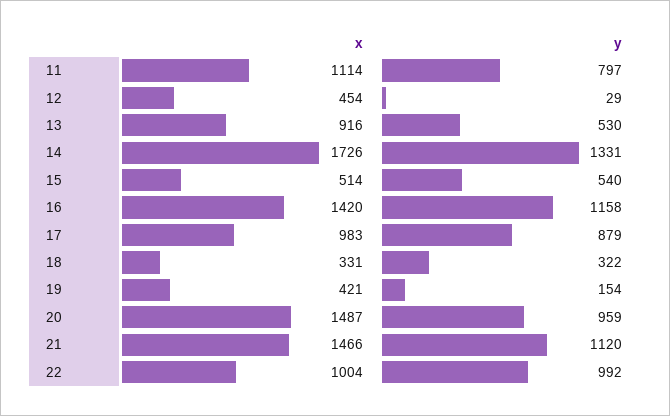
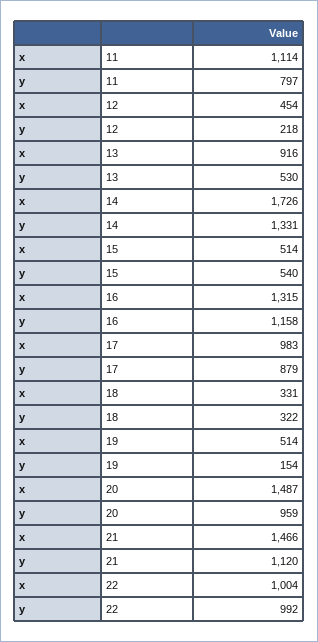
y, 12: 29 -> 218
x, 16: 1420 -> 1315
x, 19: 421 -> 514

